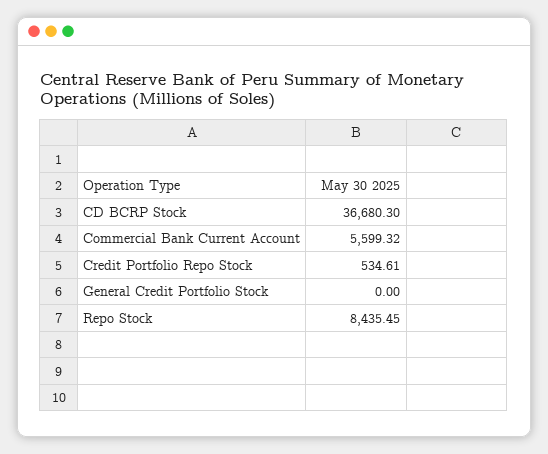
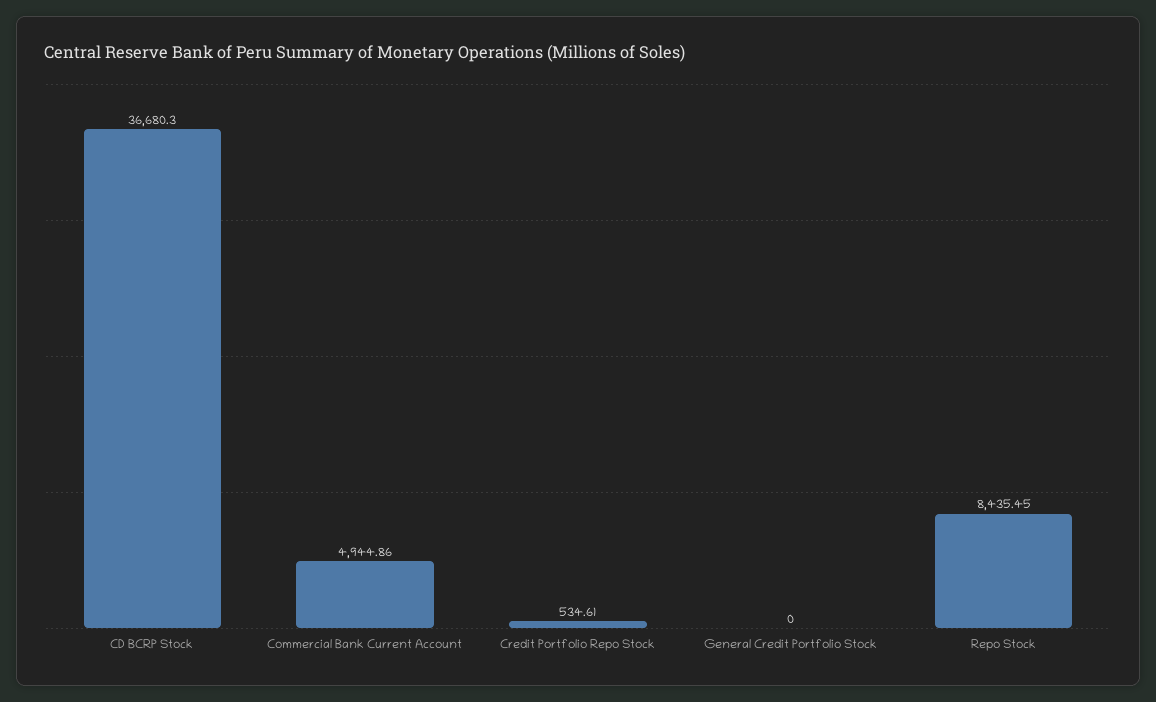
Commercial Bank Current Account: 5599.32 -> 4944.86

